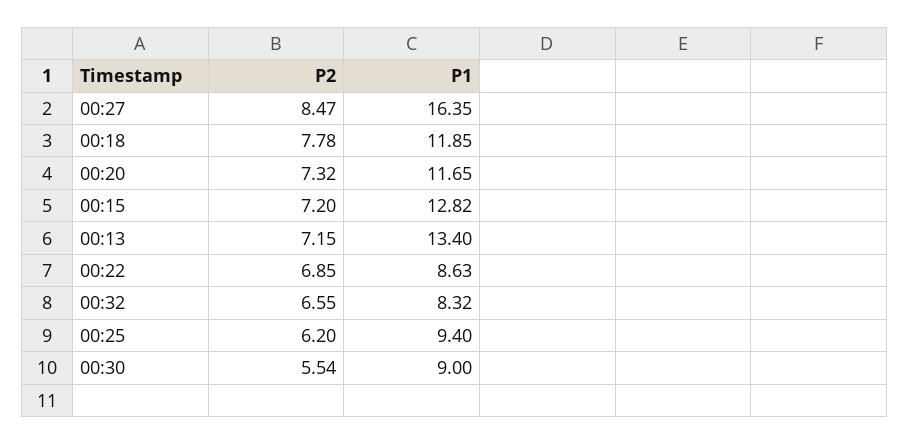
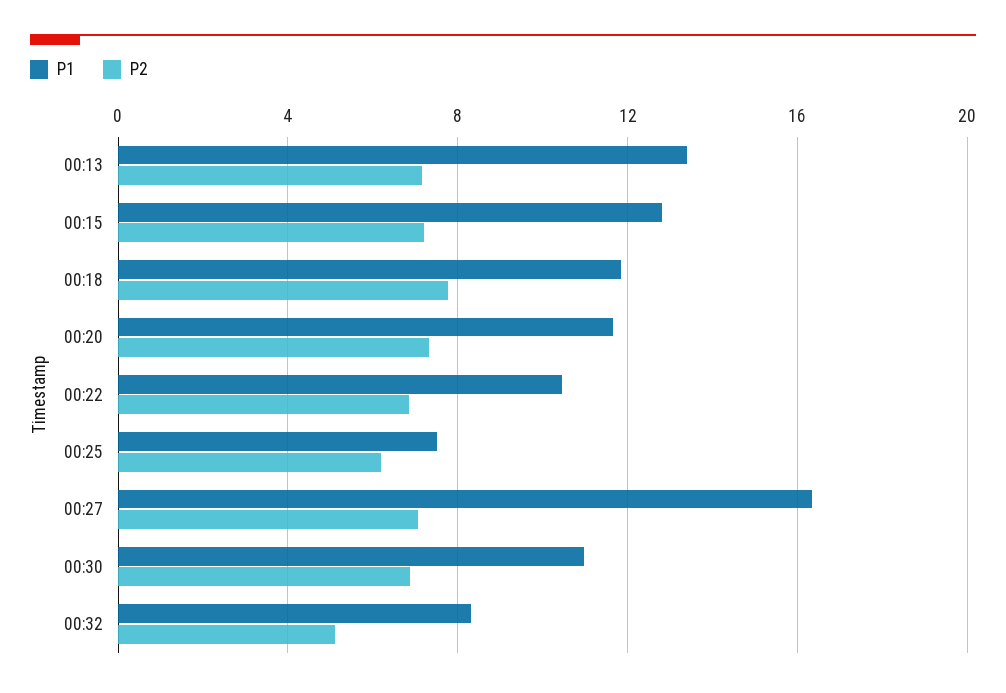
P2, 00:27: 8.47 -> 7
P1, 00:22: 8.63 -> 10.5
P2, 00:32: 6.55 -> 5
P1, 00:25: 9.4 -> 7.5
P2, 00:30: 5.54 -> 7
P1, 00:30: 9 -> 11

